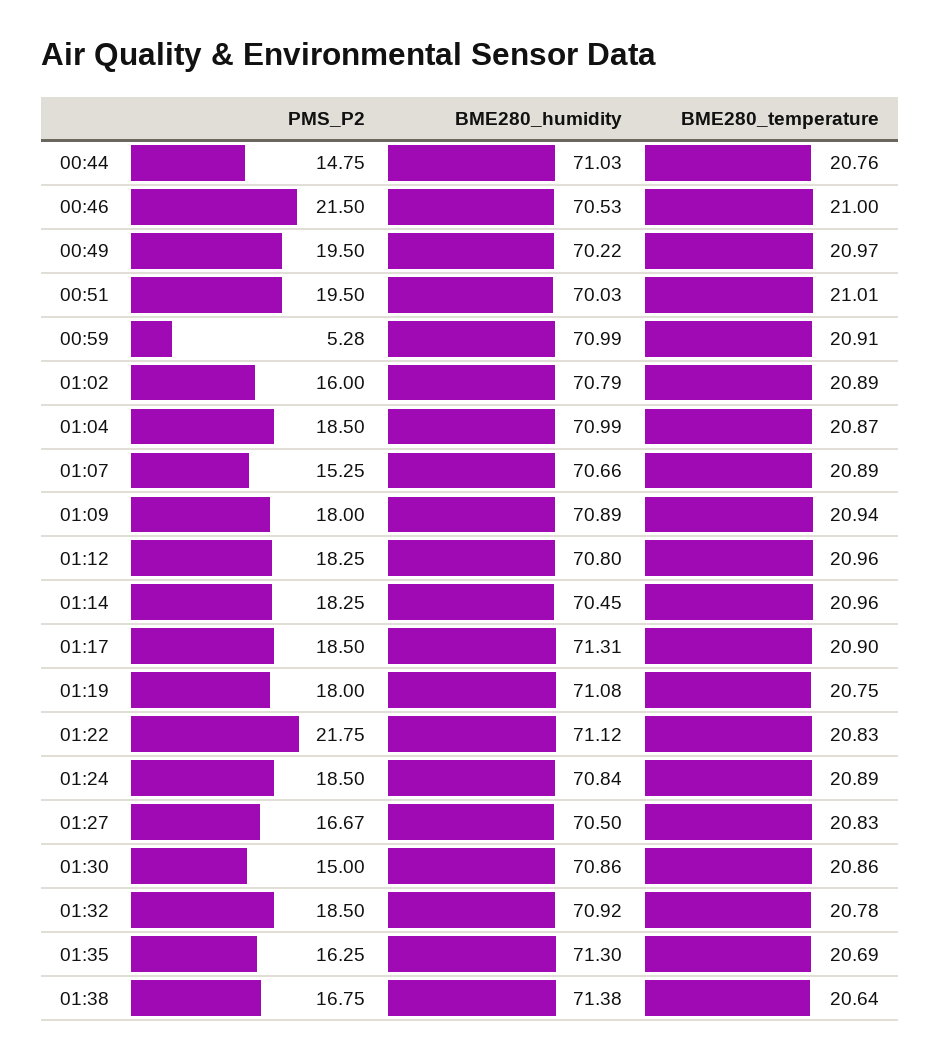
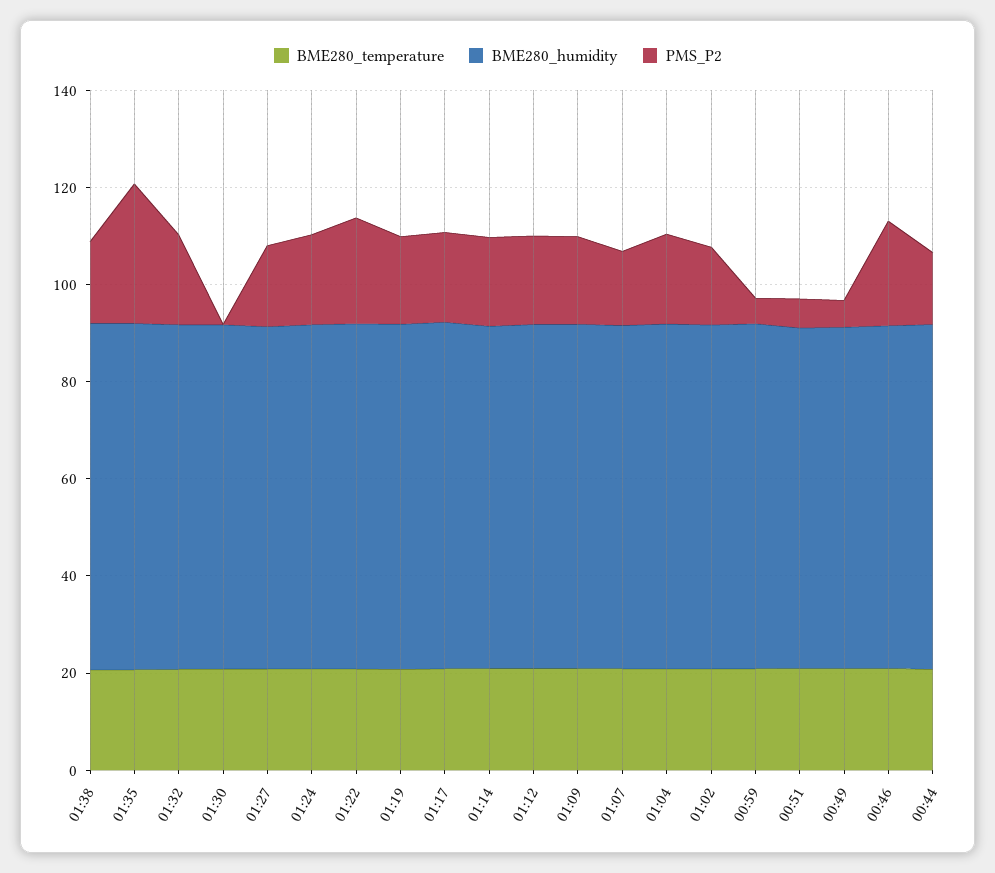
PMS_P2, 00:49: 19.5 -> 5
PMS_P2, 00:51: 19.5 -> 5
PMS_P2, 01:30: 15 -> 0
PMS_P2, 01:35: 16.25 -> 30

